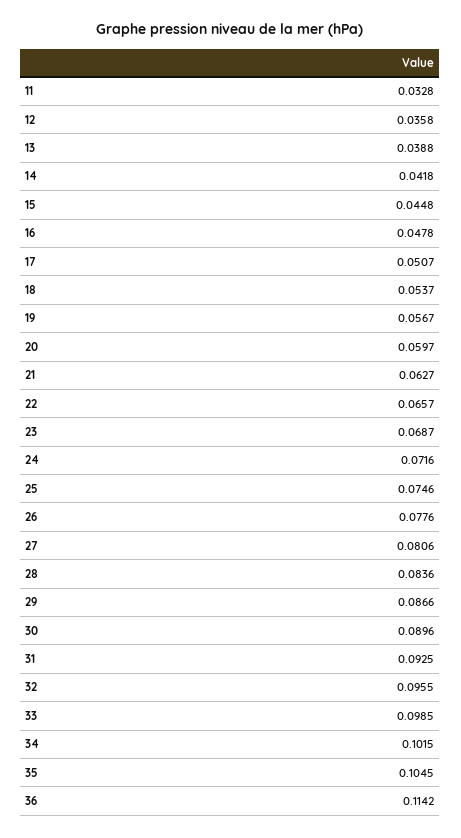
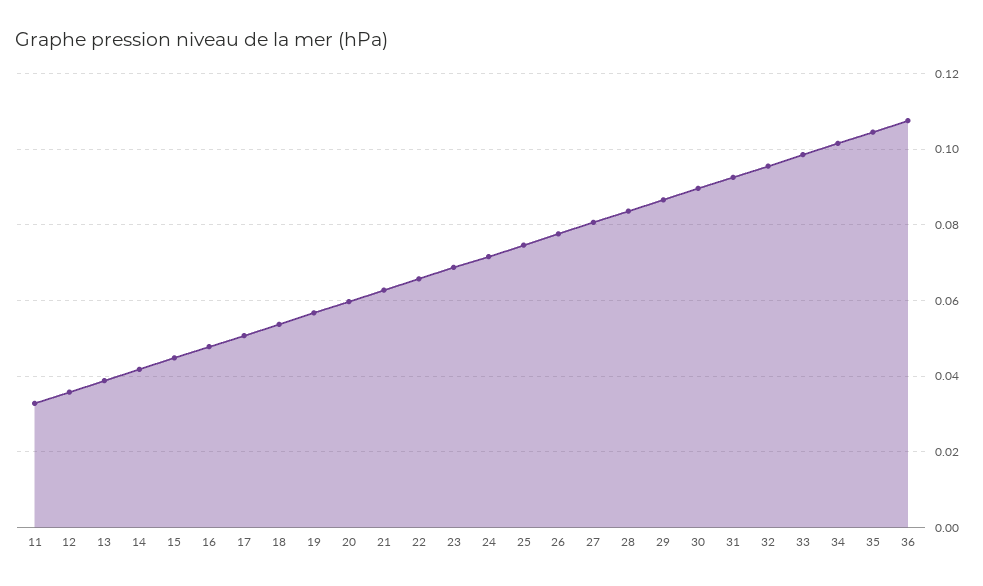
36: 0.1142 -> 0.108

